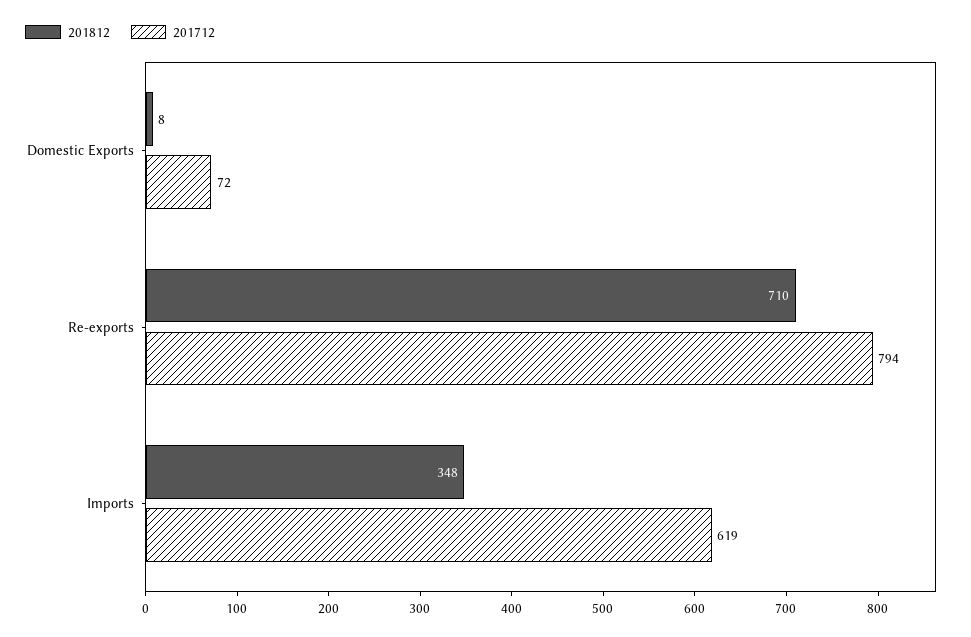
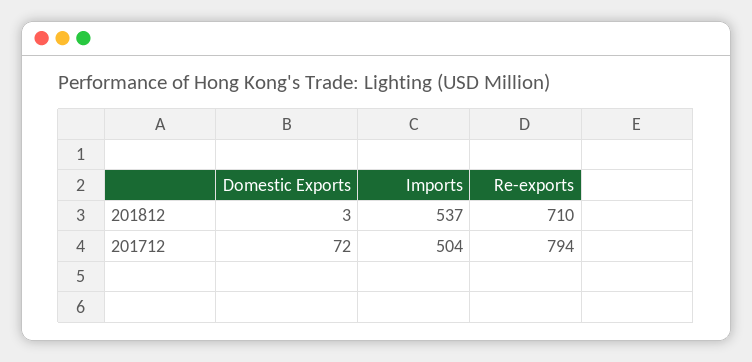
201812, Domestic Exports: 8 -> 3
201812, Imports: 348 -> 537
201712, Imports: 619 -> 504

